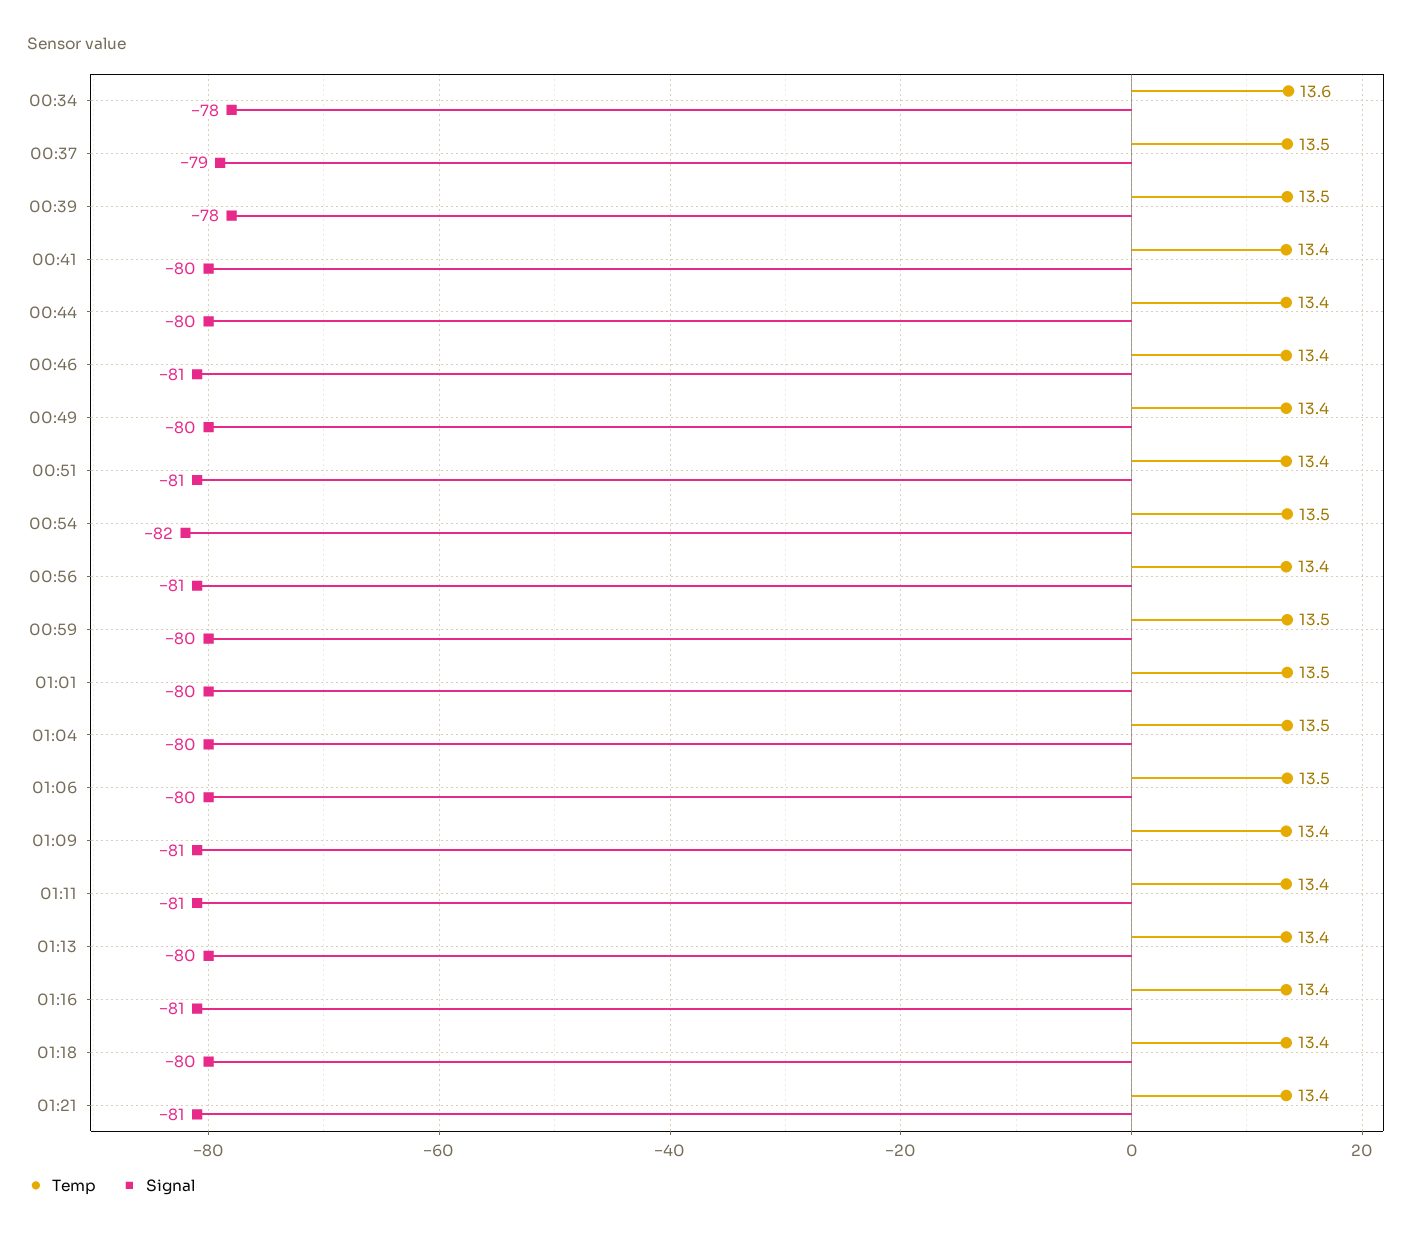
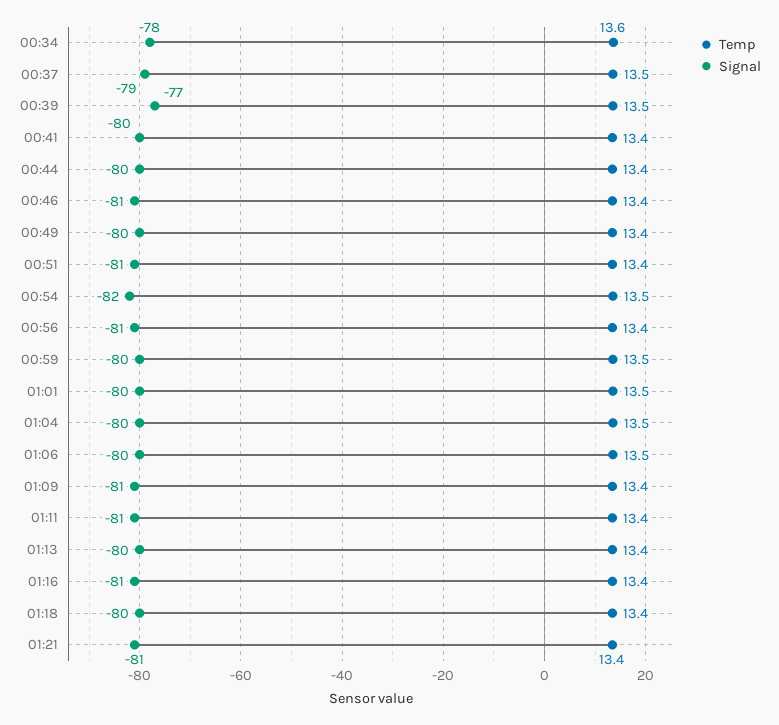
Signal, 00:39: -78 -> -77

